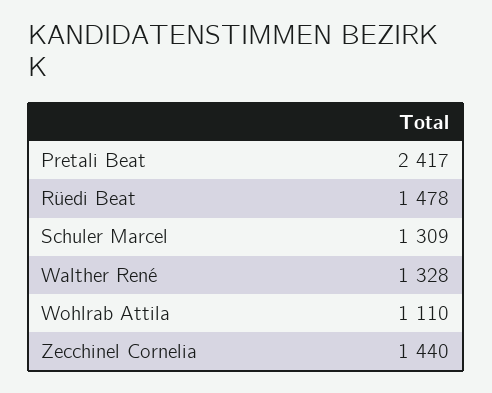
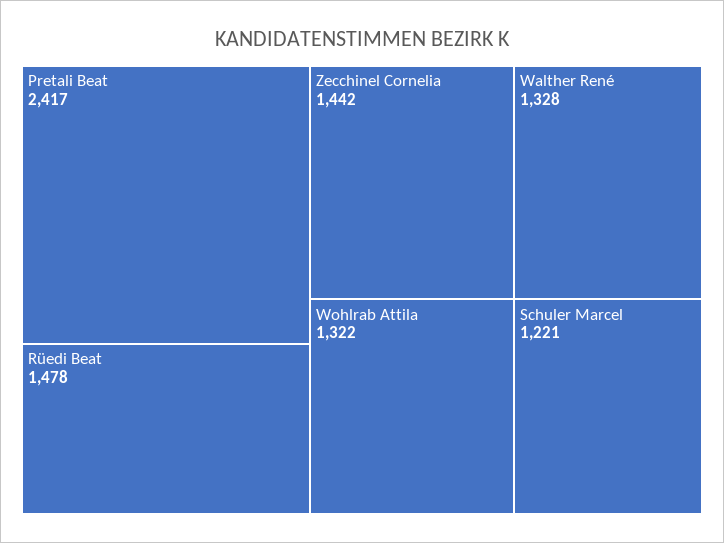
Schuler Marcel: 1309 -> 1221
Wohlrab Attila: 1110 -> 1322
Zecchinel Cornelia: 1440 -> 1442

